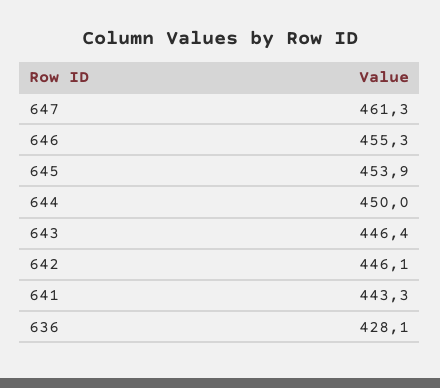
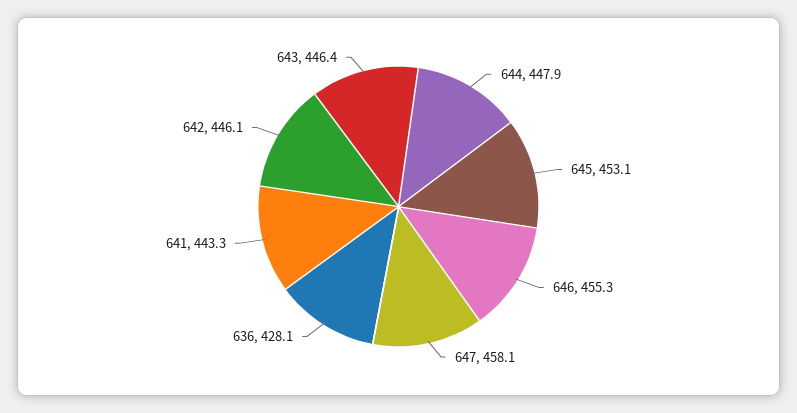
647: 461.3 -> 458.1
645: 453.9 -> 453.1
644: 450 -> 447.9

